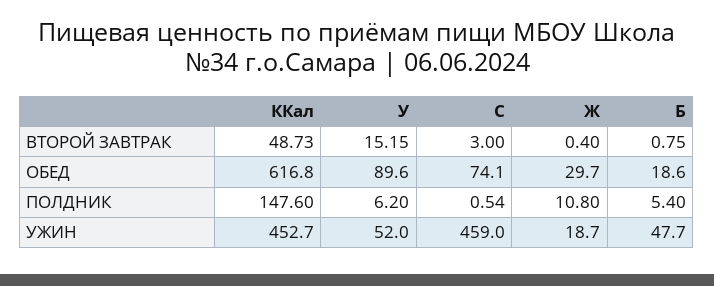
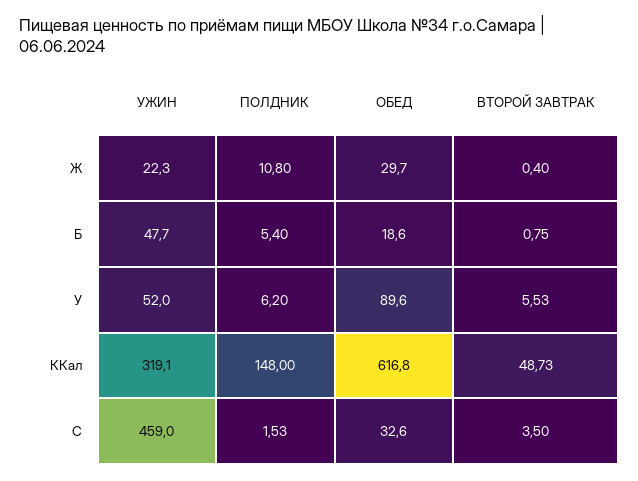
У, ВТОРОЙ ЗАВТРАК: 15.15 -> 5.53
C, ВТОРОЙ ЗАВТРАК: 3 -> 3.5
C, ОБЕД: 74.1 -> 32.6
ККал, ПОЛДНИК: 147.6 -> 148
C, ПОЛДНИК: 0.54 -> 1.53
ККал, УЖИН: 452.7 -> 319.1
Ж, УЖИН: 18.7 -> 22.3

